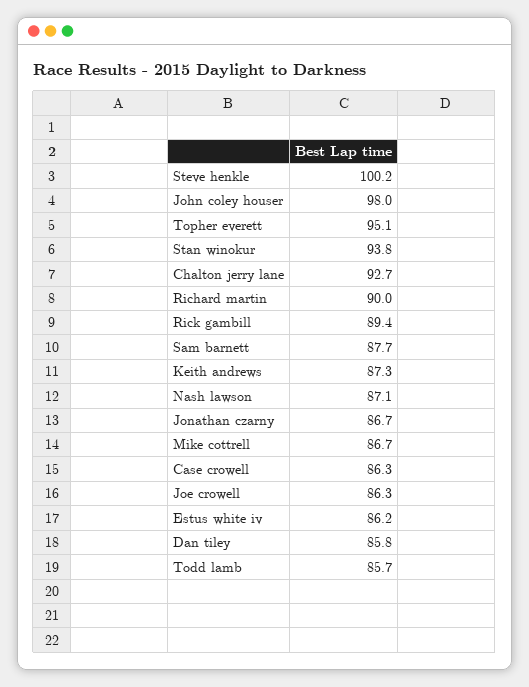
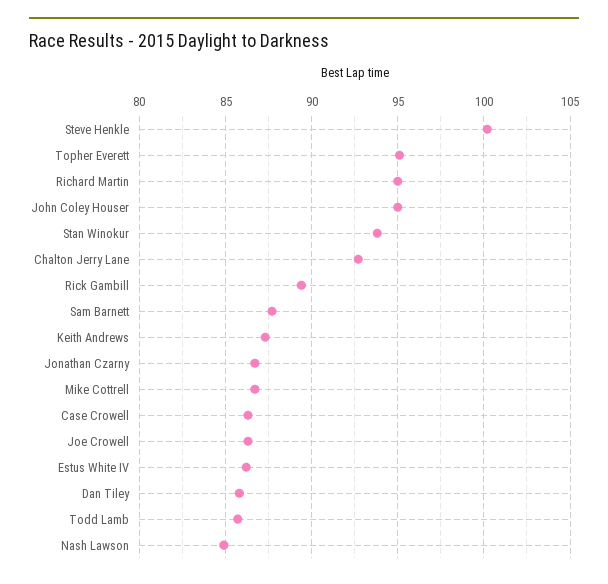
John coley houser: 98 -> 95
Richard martin: 90 -> 95
Nash lawson: 87.1 -> 85

